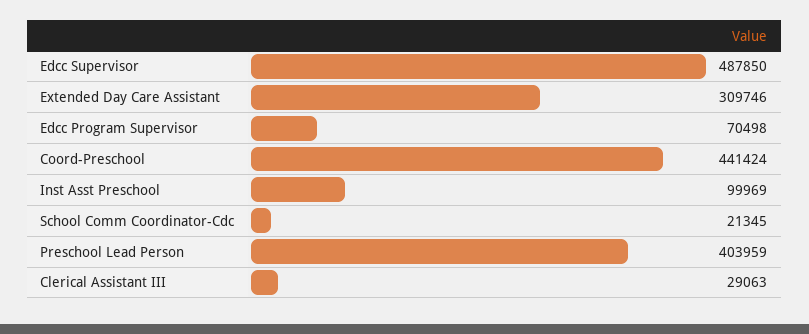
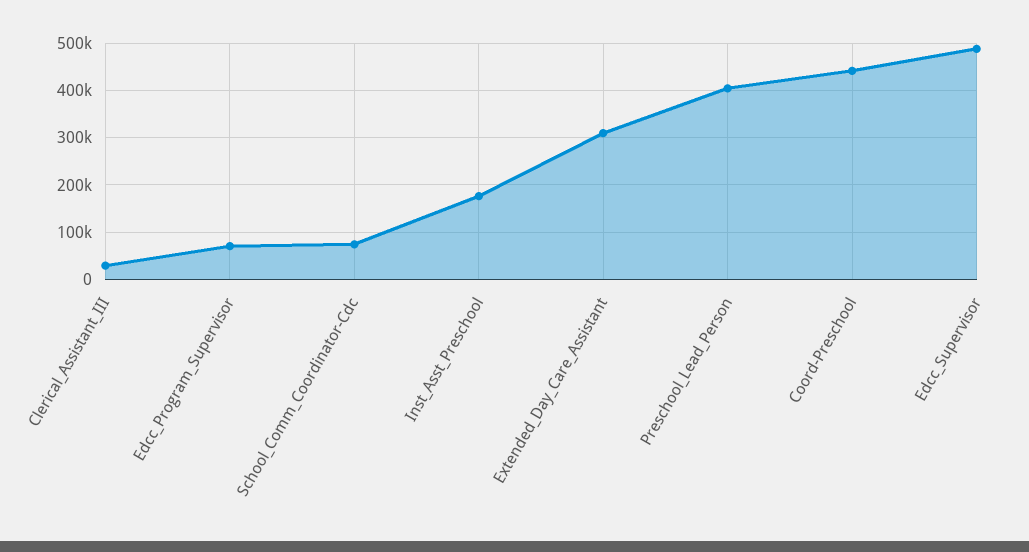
Inst Asst Preschool: 99969 -> 180000
School Comm Coordinator-Cdc: 21345 -> 80000

